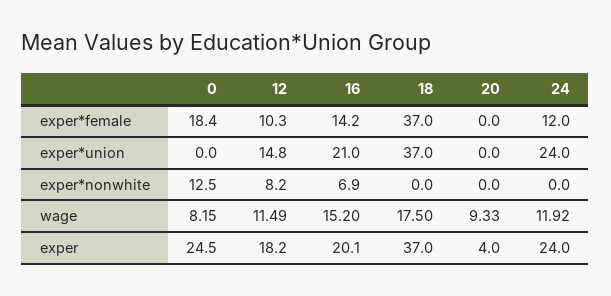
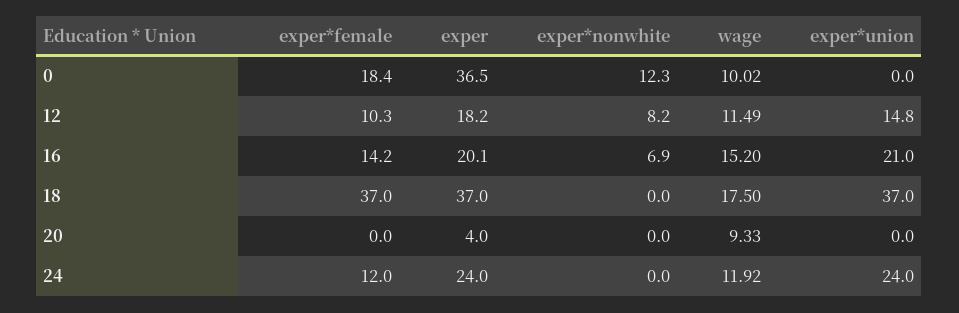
0, exper*nonwhite: 12.5 -> 12.3
0, wage: 8.15 -> 10.02
0, exper: 24.5 -> 36.5

